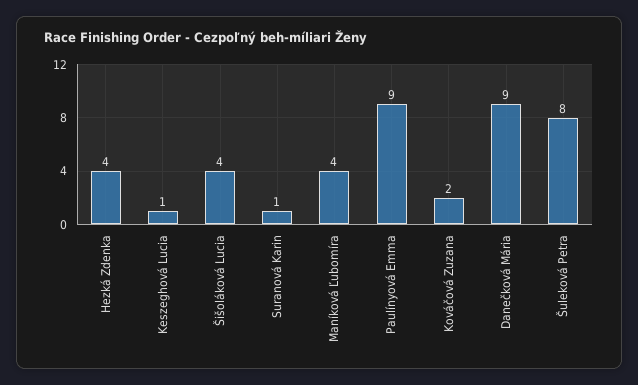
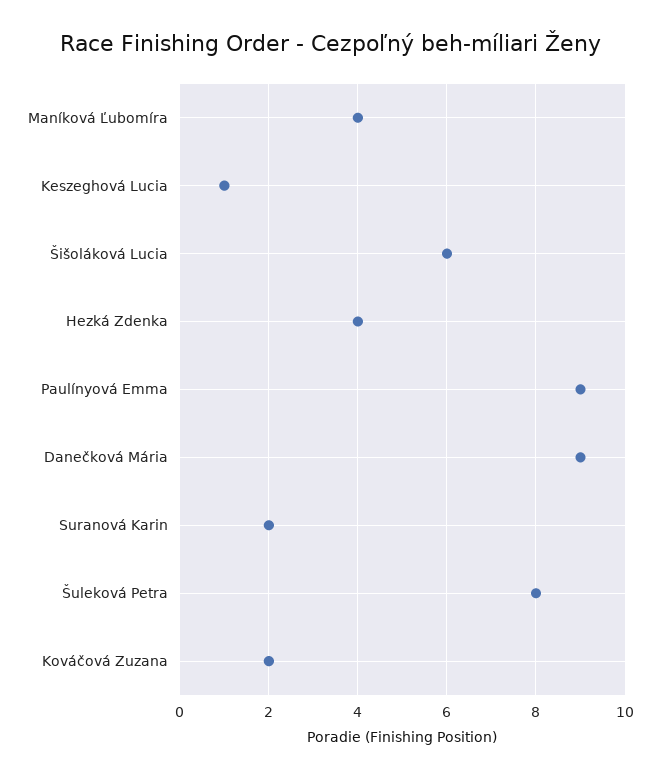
Šišoláková Lucia: 4 -> 6
Suranová Karin: 1 -> 2

